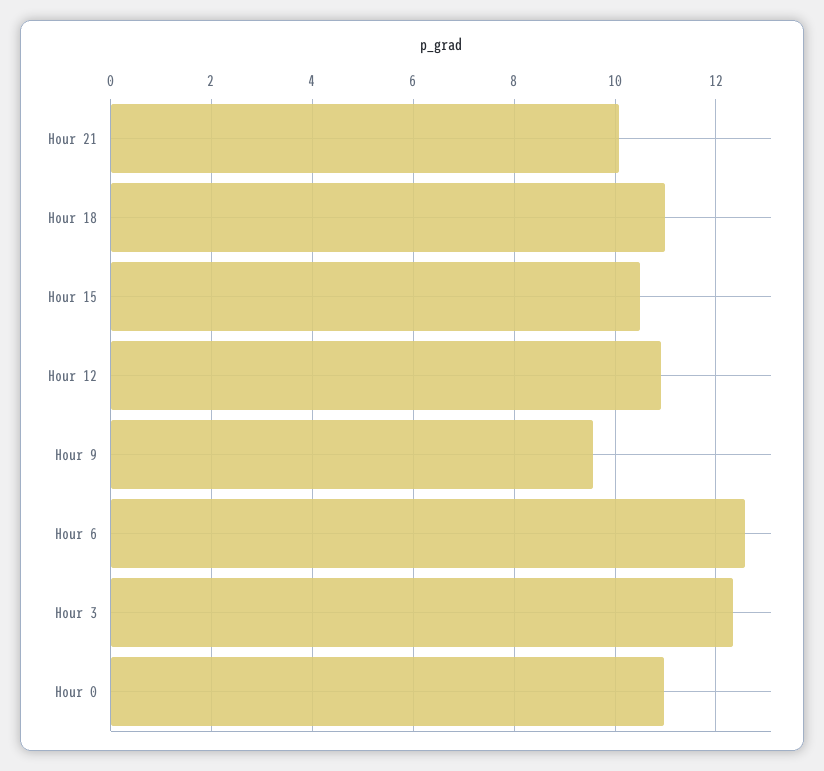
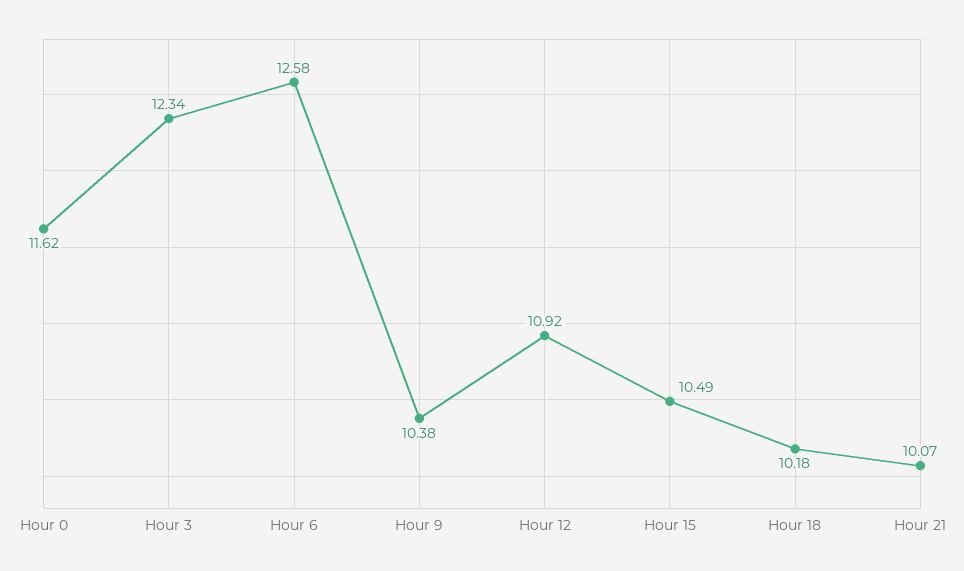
Hour 18: 11 -> 10.18
Hour 9: 9.6 -> 10.38
Hour 0: 11 -> 11.62

